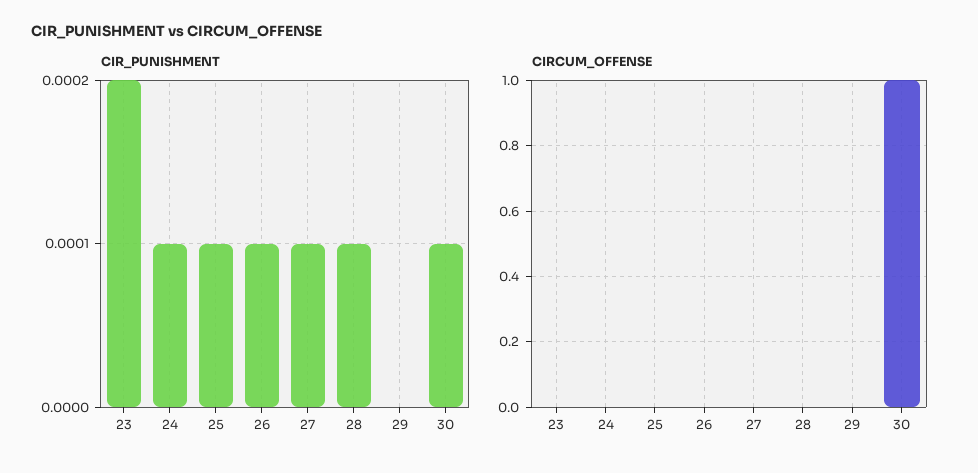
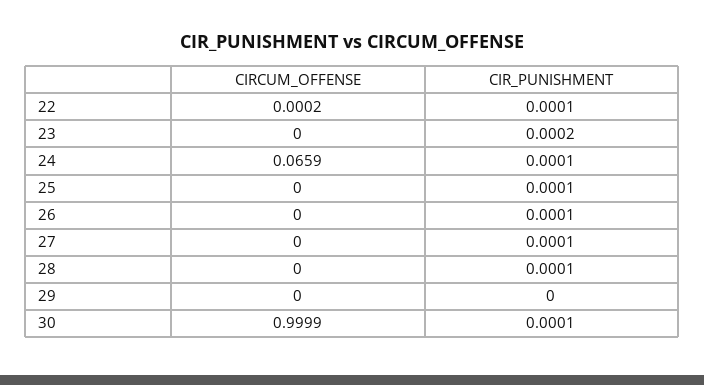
CIRCUM_OFFENSE, 24: 0 -> 0.0659
CIRCUM_OFFENSE, 22: none -> 0.0002
CIR_PUNISHMENT, 22: none -> 0.0001

